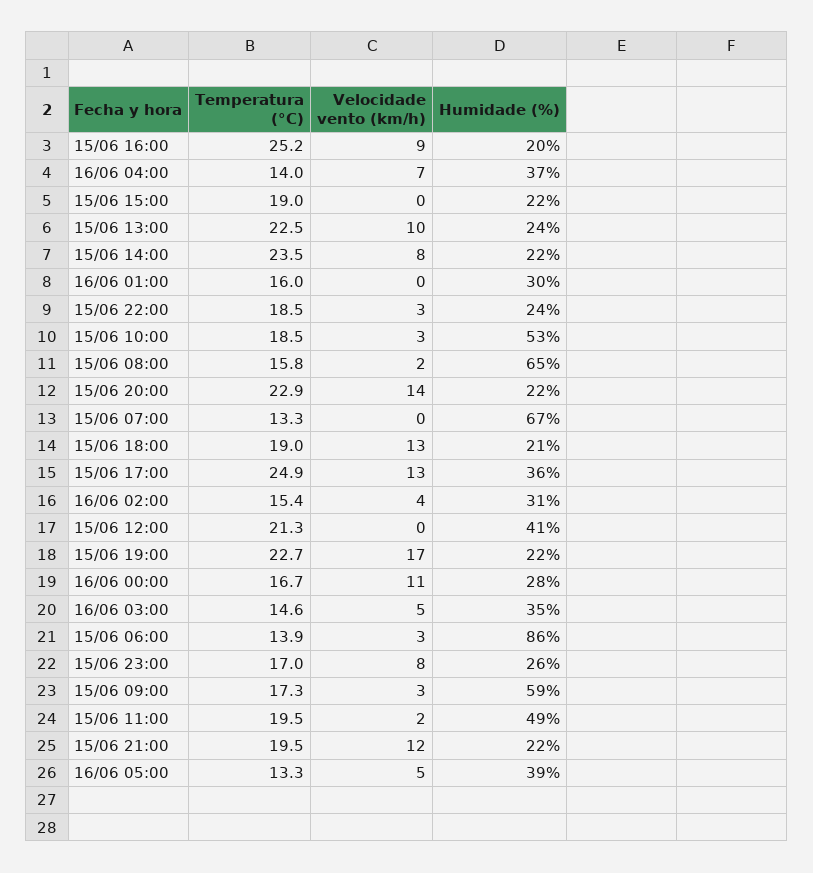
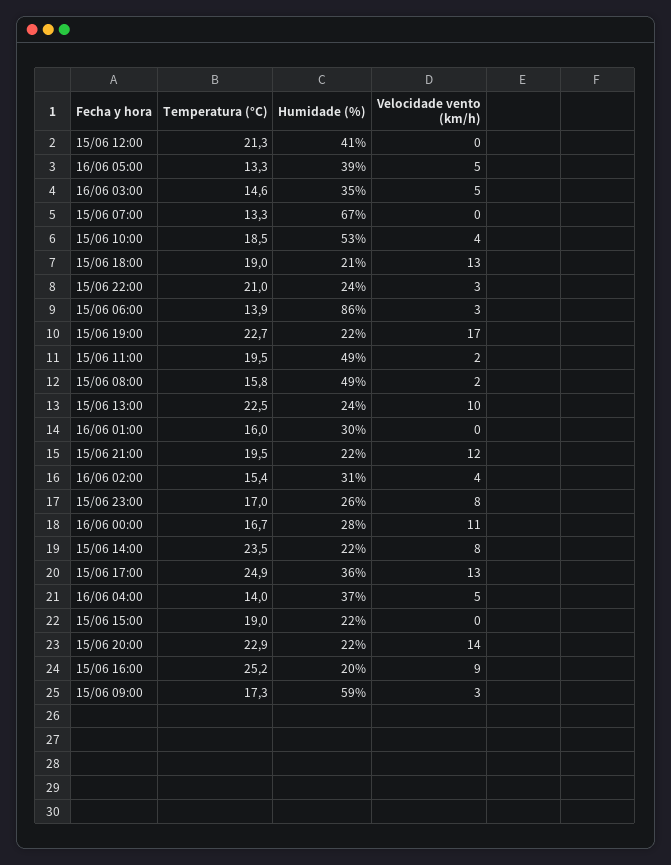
Velocidade vento (km/h), 16/06 04:00: 7 -> 5
Temperatura (°C), 15/06 22:00: 18.5 -> 21
Velocidade vento (km/h), 15/06 10:00: 3 -> 4
Humidade (%), 15/06 08:00: 65 -> 49

